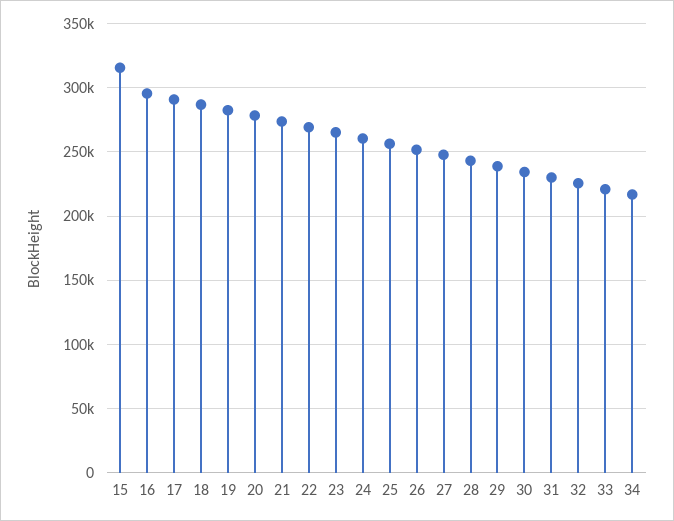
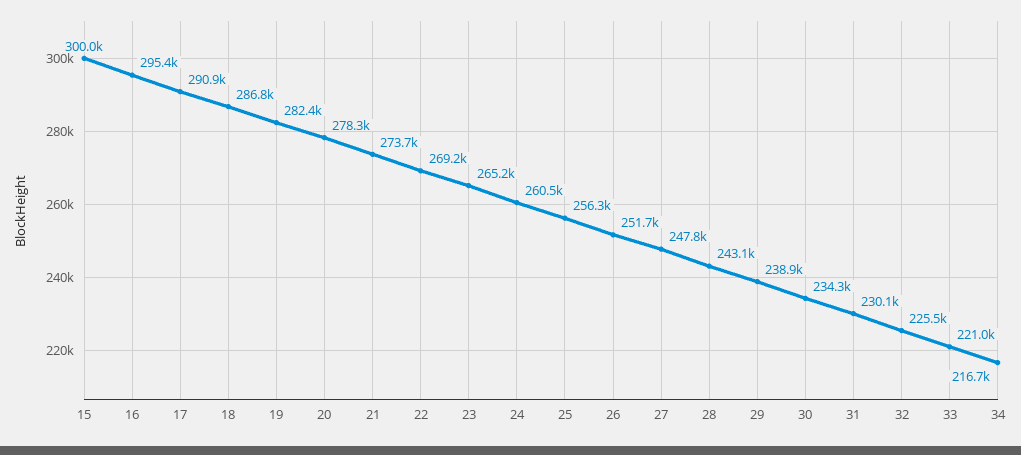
15: 315000 -> 300000

